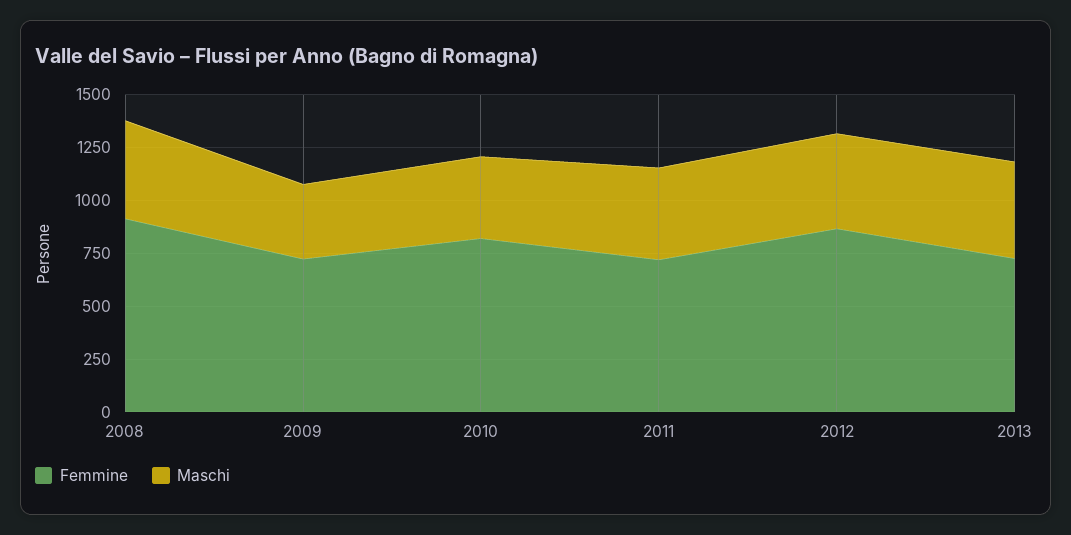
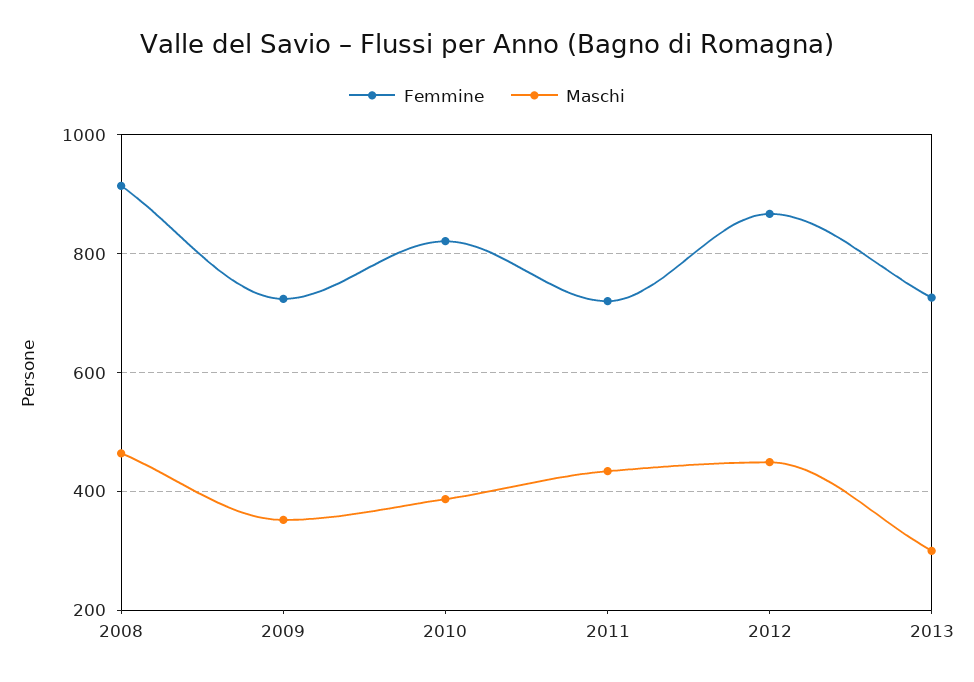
Maschi, 2013: 450 -> 300

